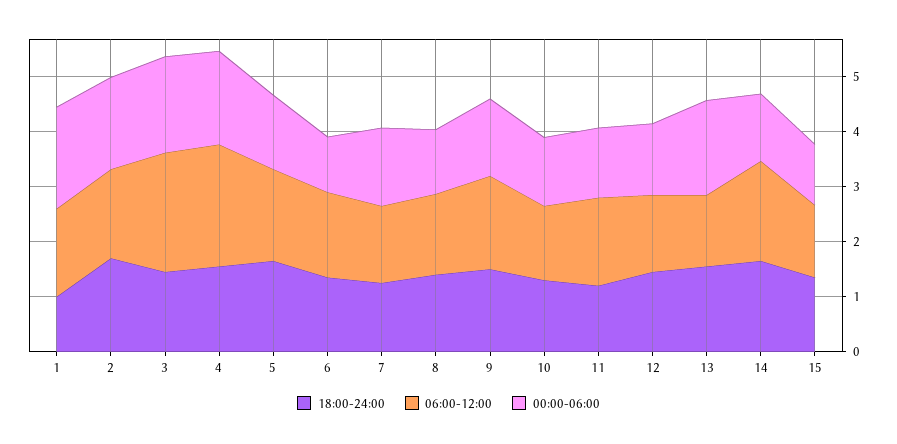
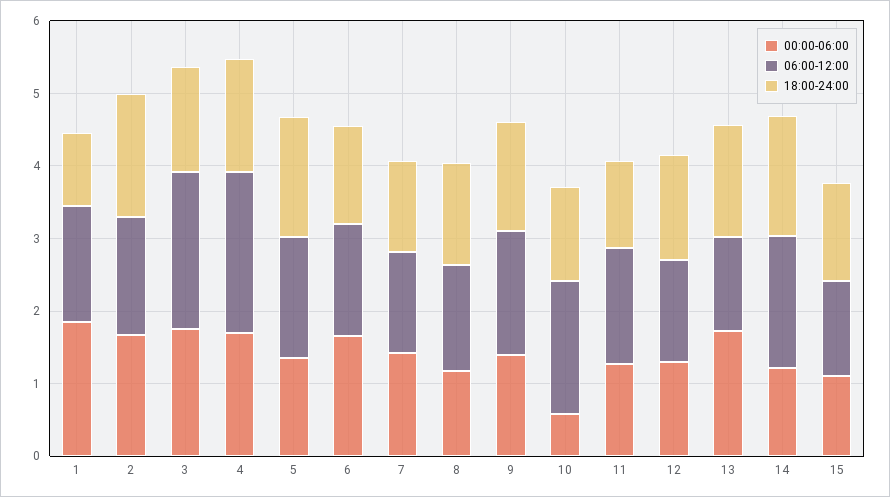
00:00-06:00, 6: 1 -> 1.6
06:00-12:00, 10: 1.4 -> 1.8
00:00-06:00, 10: 1.2 -> 0.6

